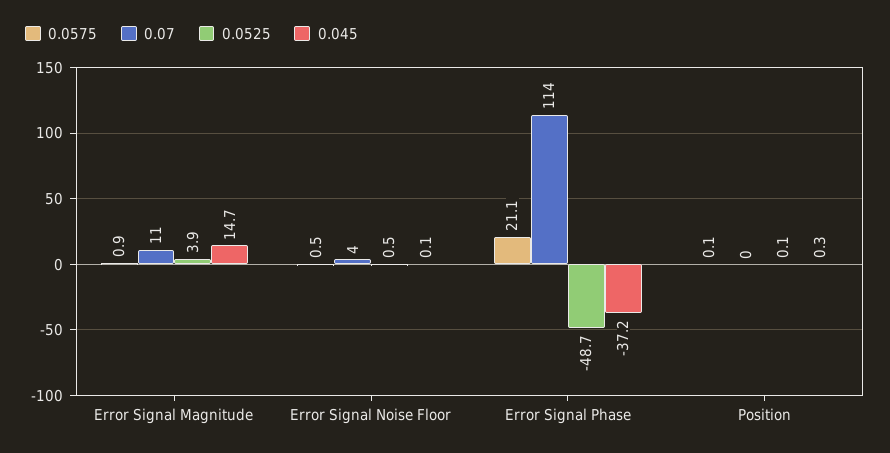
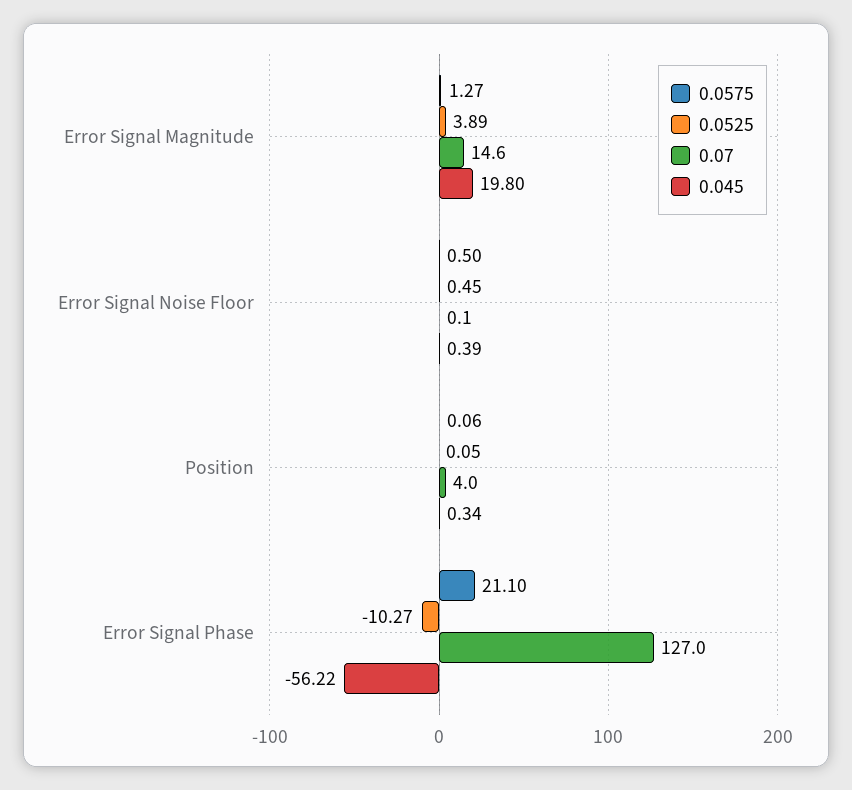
0.0575, Error Signal Magnitude: 0.9 -> 1.27
0.07, Error Signal Magnitude: 11 -> 14.6
0.045, Error Signal Magnitude: 14.7 -> 19.8
0.07, Error Signal Noise Floor: 4 -> 0.1
0.045, Error Signal Noise Floor: 0.1 -> 0.39
0.07, Error Signal Phase: 114 -> 127
0.0525, Error Signal Phase: -48.7 -> -10.27
0.045, Error Signal Phase: -37.2 -> -56.22
0.07, Position: 0 -> 4

